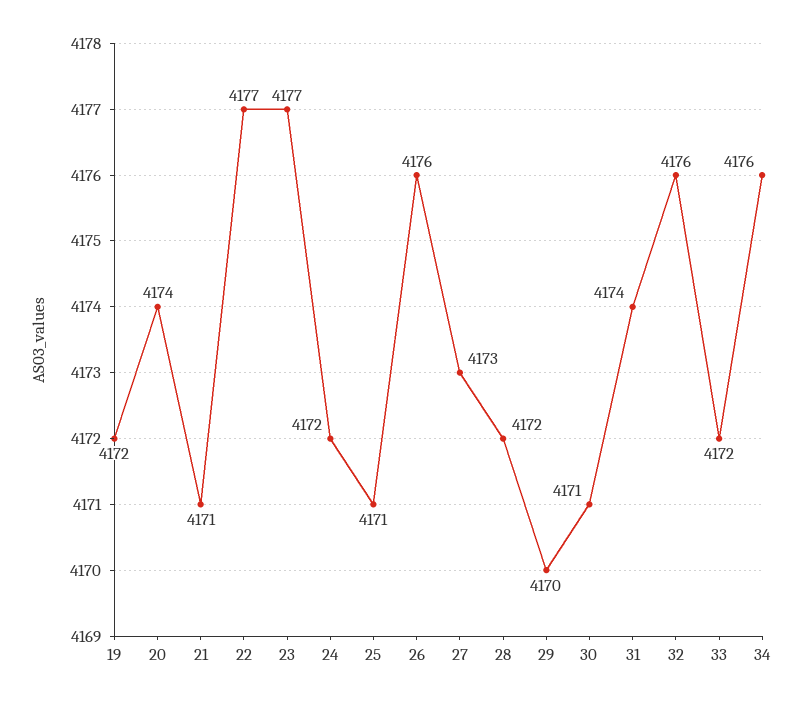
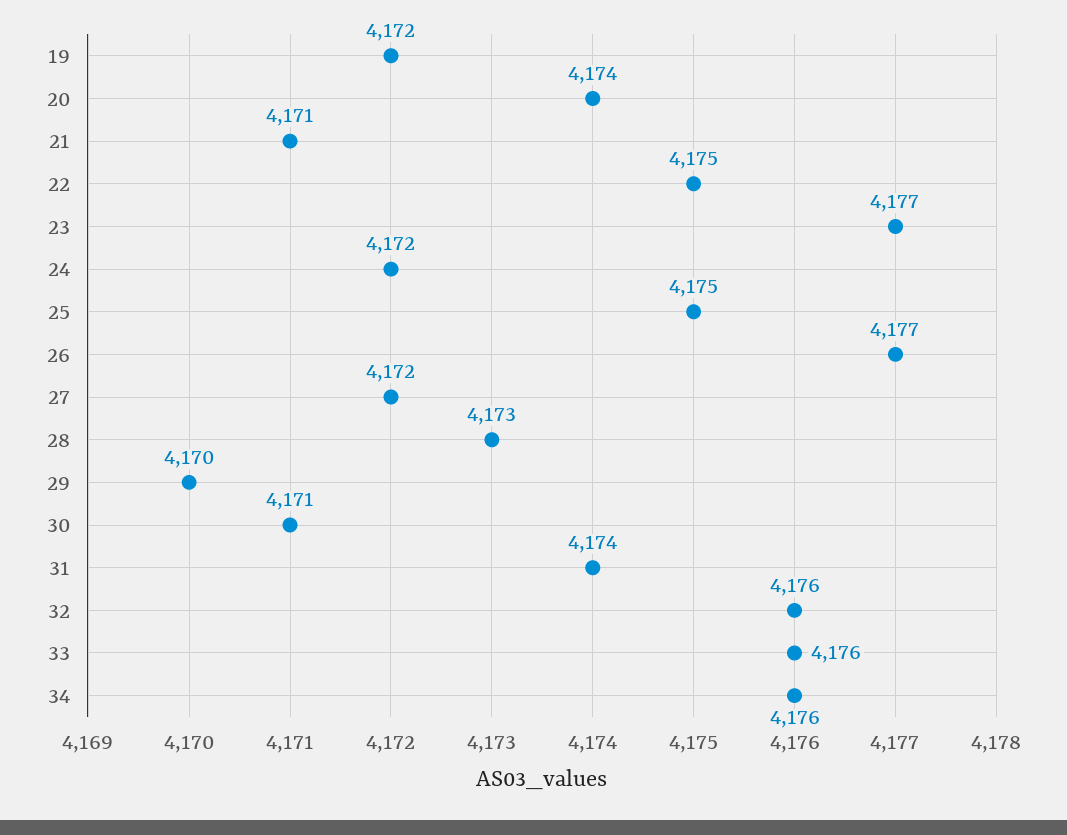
22: 4177 -> 4175
25: 4171 -> 4175
26: 4176 -> 4177
27: 4173 -> 4172
28: 4172 -> 4173
33: 4172 -> 4176

